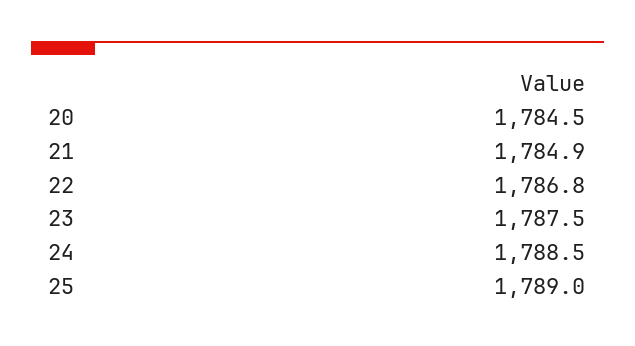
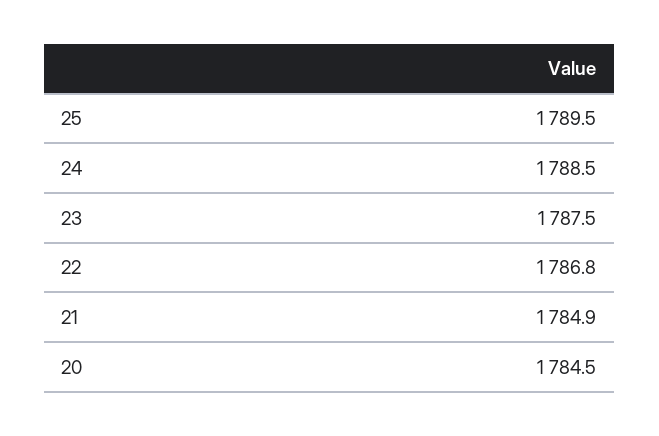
25: 1789 -> 1789.5

